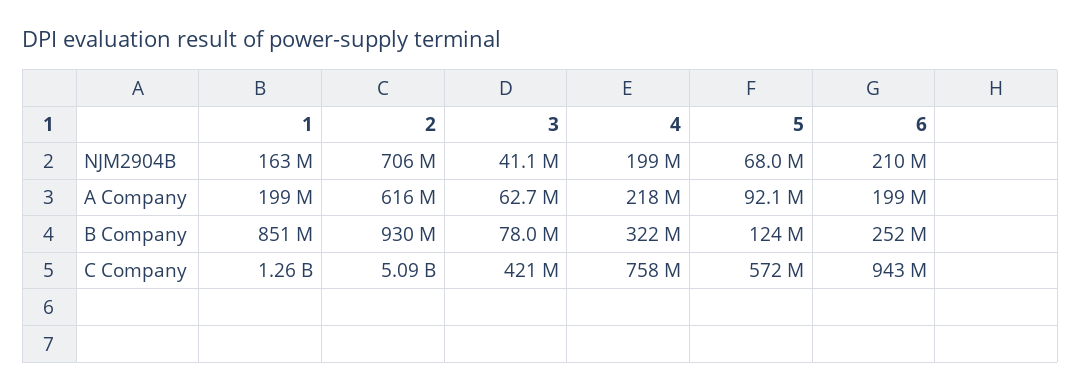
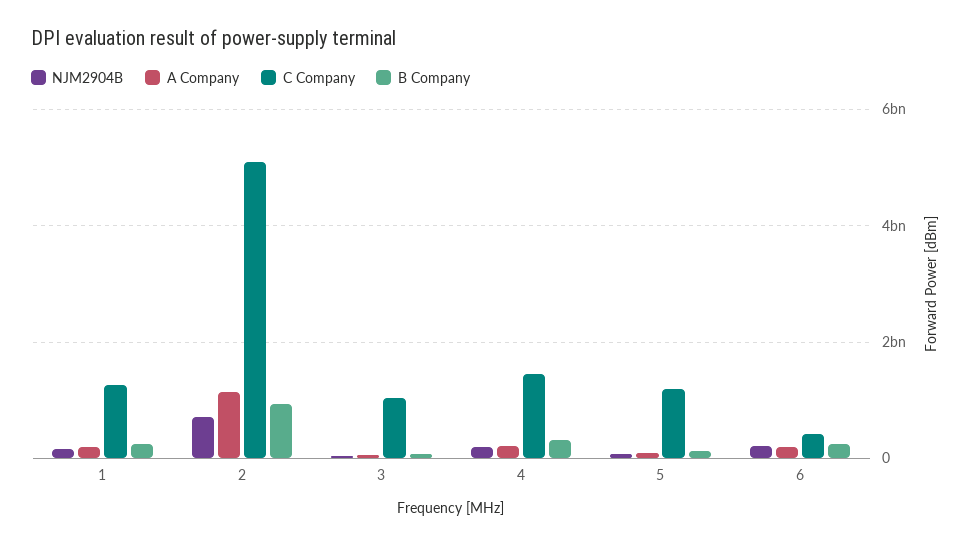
A Company, 2: 616000000 -> 1200000000
B Company, 1: 851000000 -> 200000000
C Company, 3: 421000000 -> 1000000000
C Company, 4: 758000000 -> 1400000000
C Company, 5: 572000000 -> 1200000000
C Company, 6: 943000000 -> 400000000

